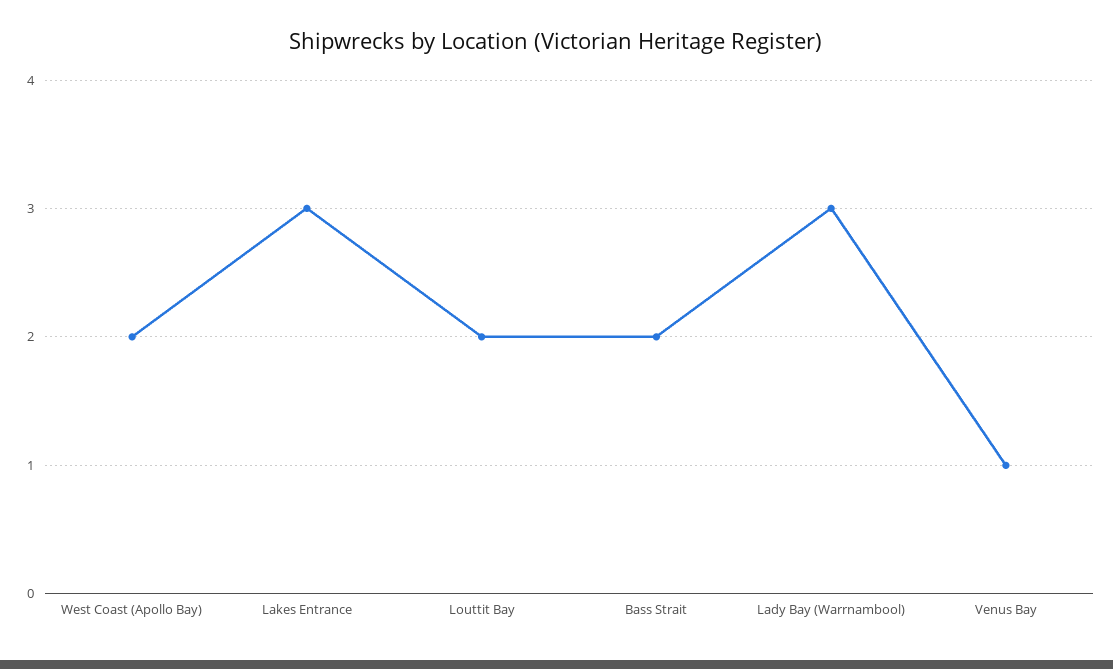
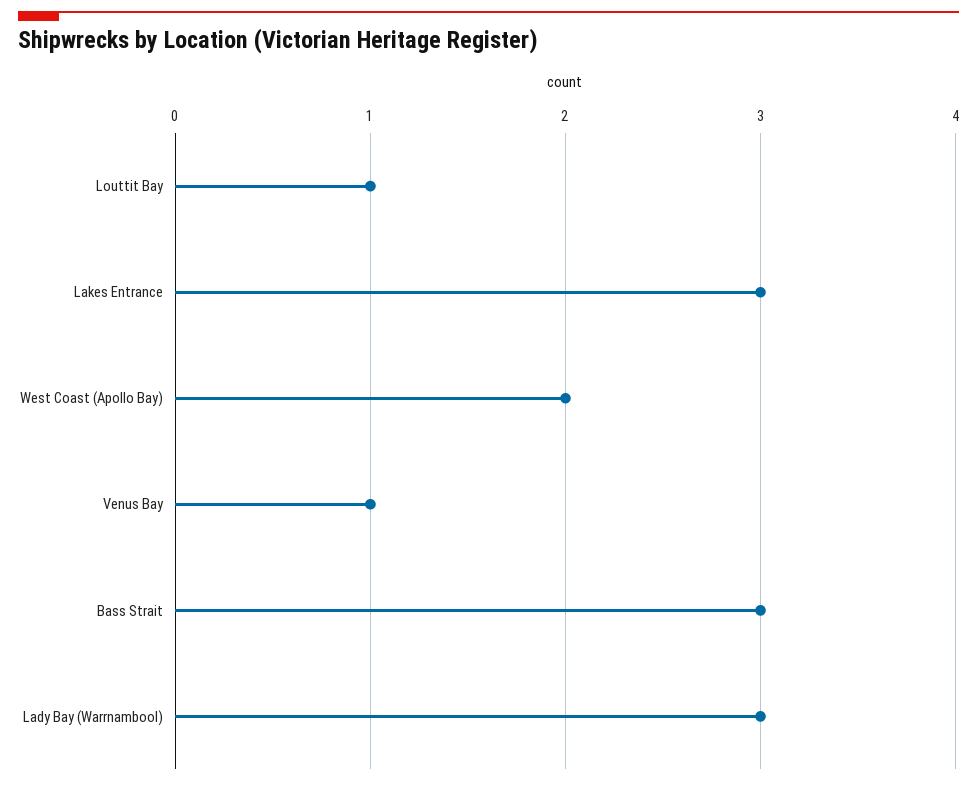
Louttit Bay: 2 -> 1
Bass Strait: 2 -> 3

